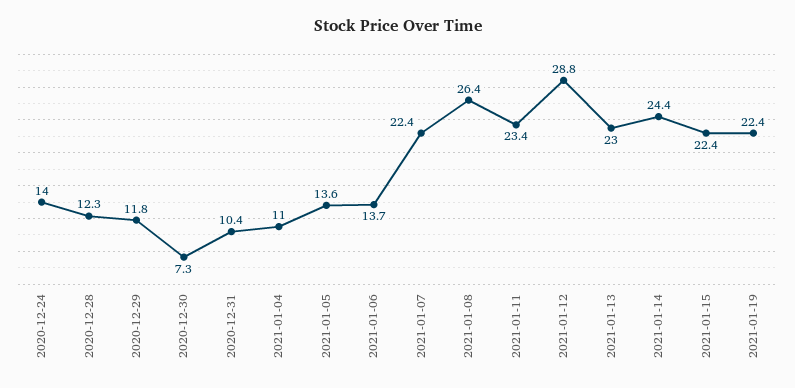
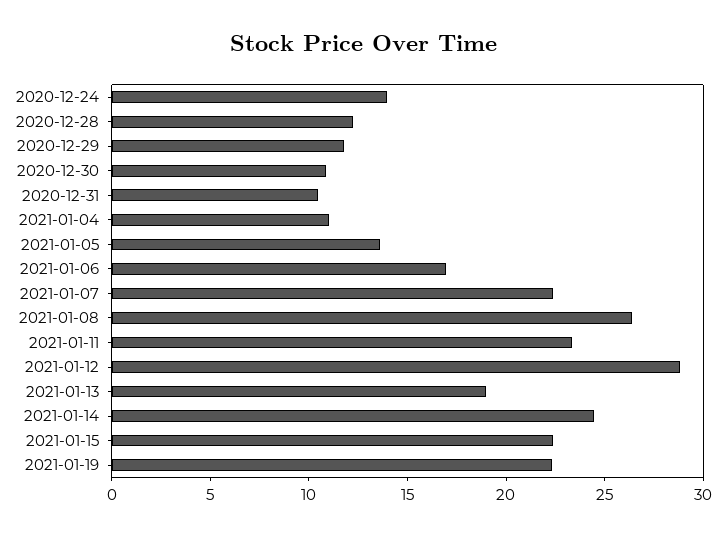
2020-12-30: 7.3 -> 11
2021-01-06: 13.7 -> 17
2021-01-13: 23 -> 19

